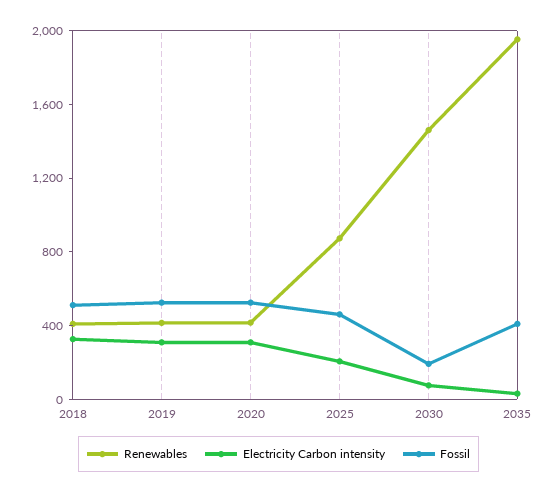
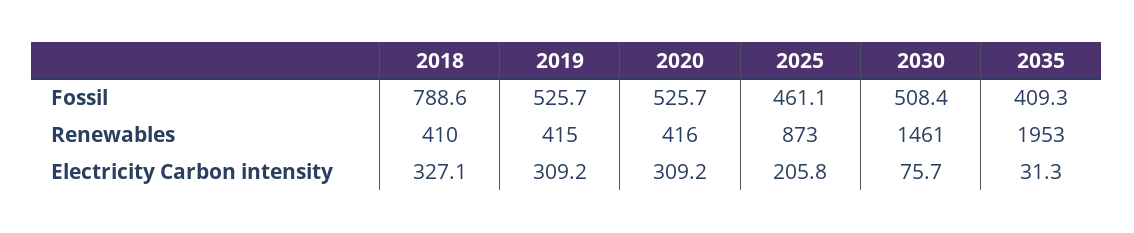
Fossil, 2018: 500 -> 788.6
Fossil, 2030: 200 -> 508.4

